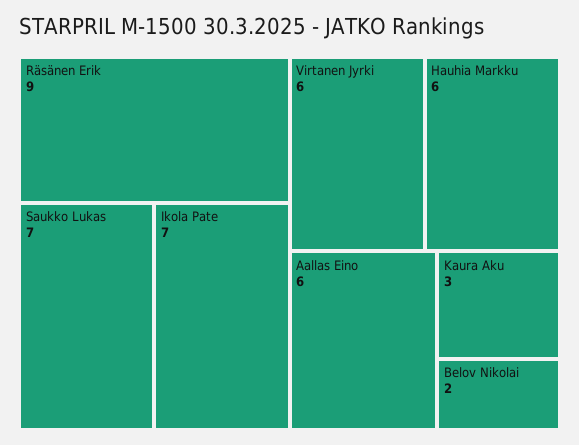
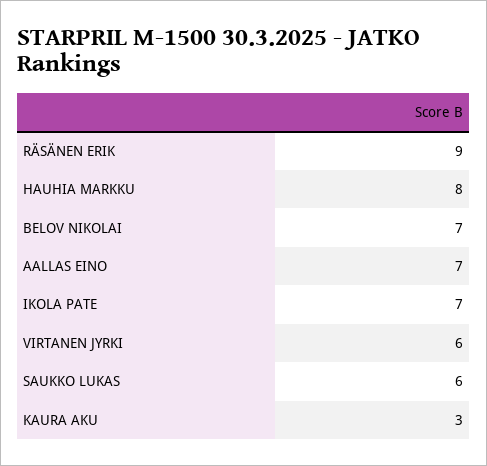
Saukko Lukas: 7 -> 6
Hauhia Markku: 6 -> 8
Aallas Eino: 6 -> 7
Belov Nikolai: 2 -> 7

